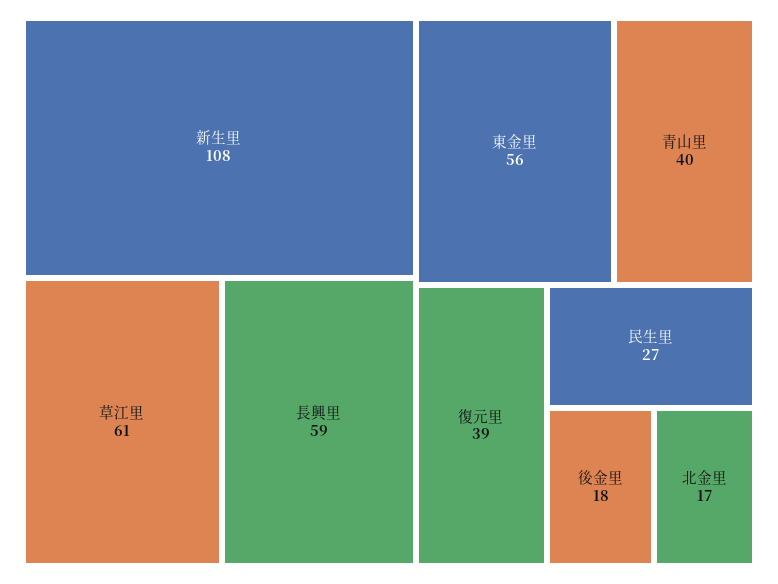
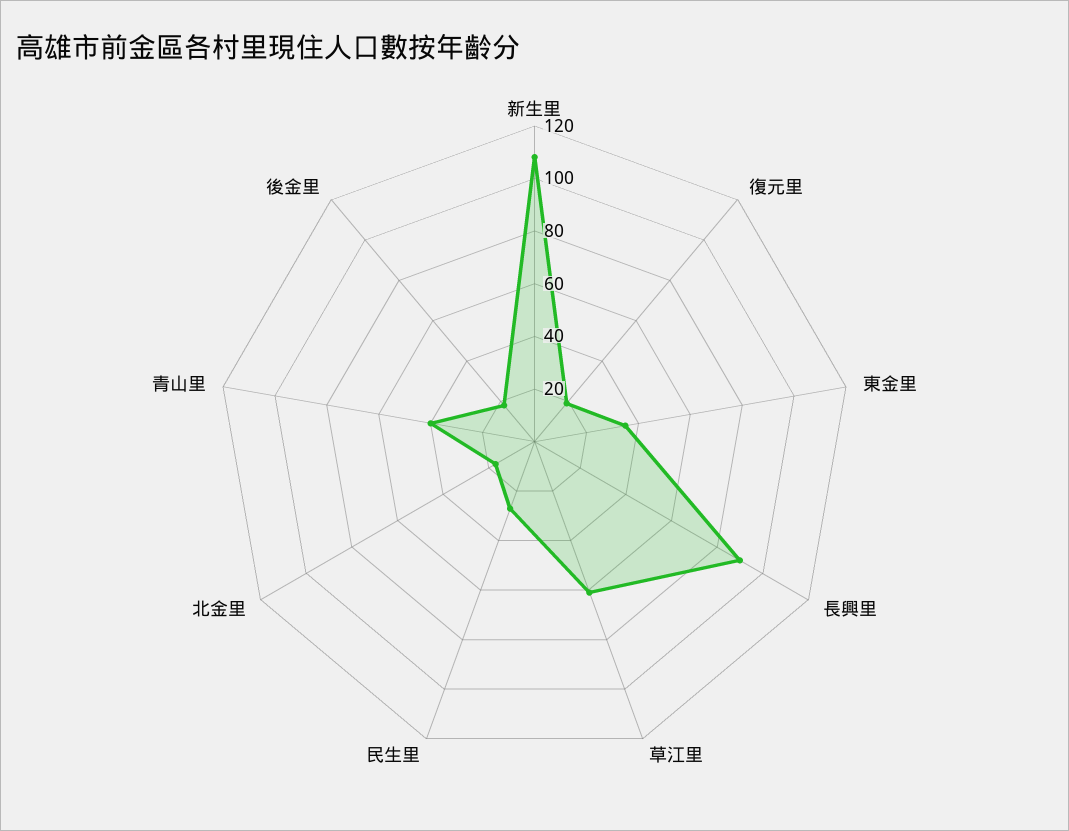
長興里: 59 -> 90
東金里: 56 -> 35
復元里: 39 -> 20

